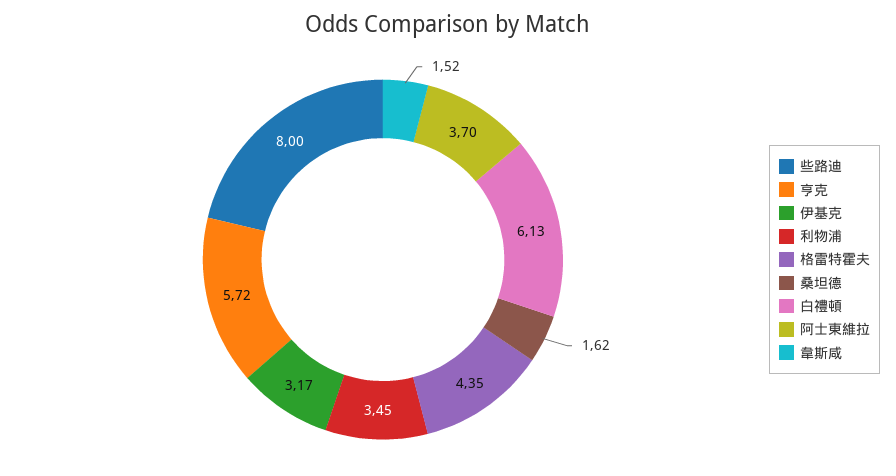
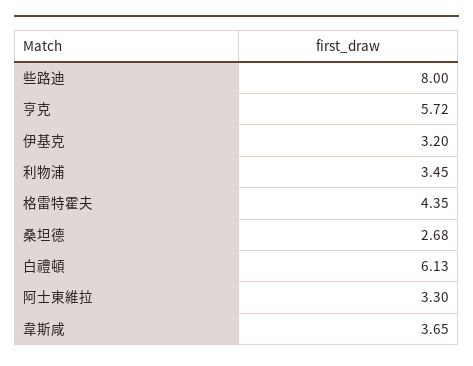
伊基克: 3.17 -> 3.2
桑坦德: 1.62 -> 2.68
阿士東維拉: 3.7 -> 3.3
韋斯咸: 1.52 -> 3.65

